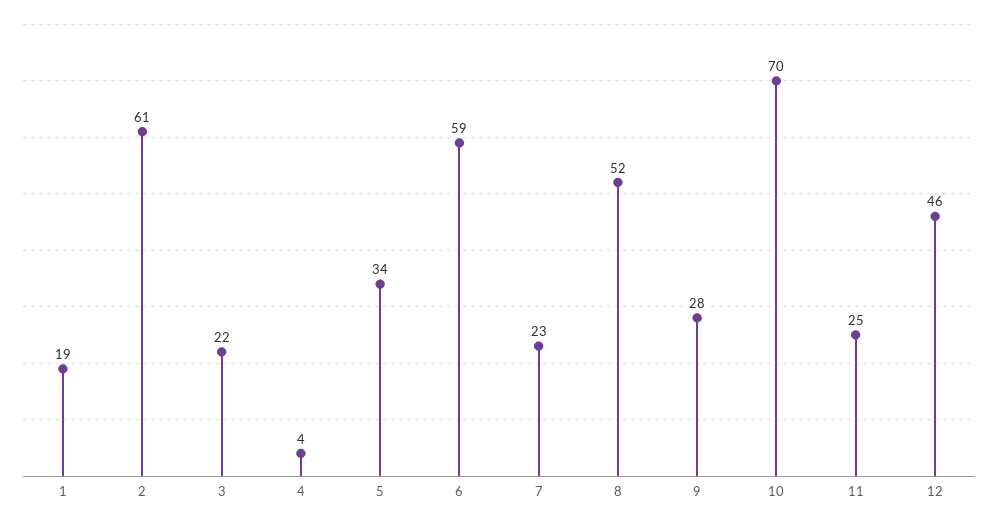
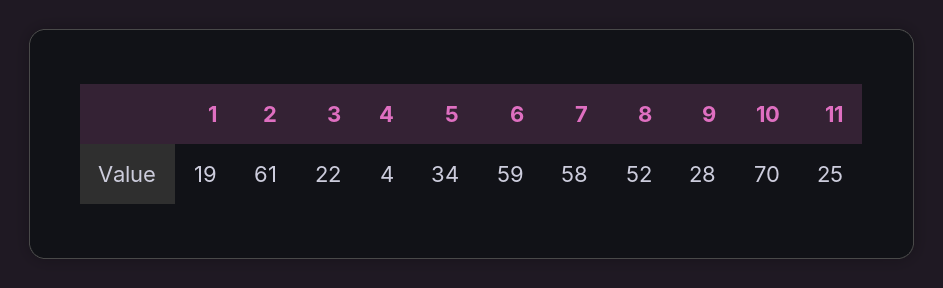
7: 23 -> 58
12: 46 -> none

